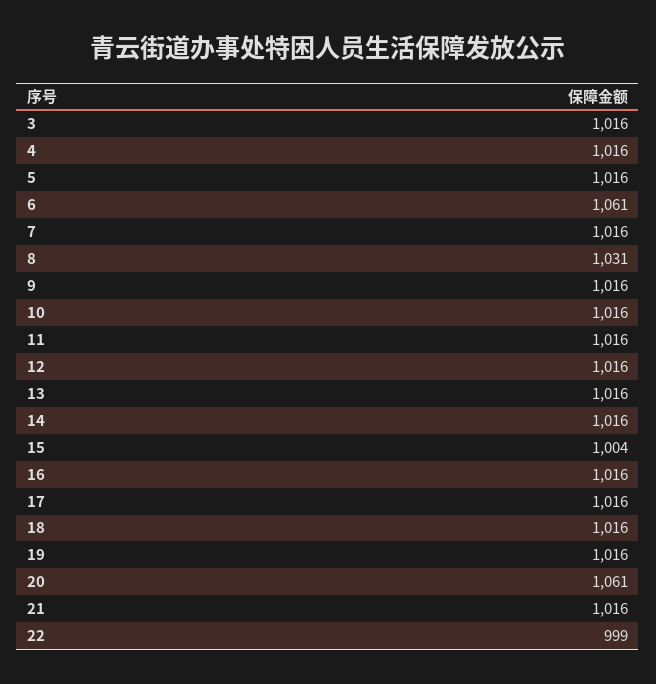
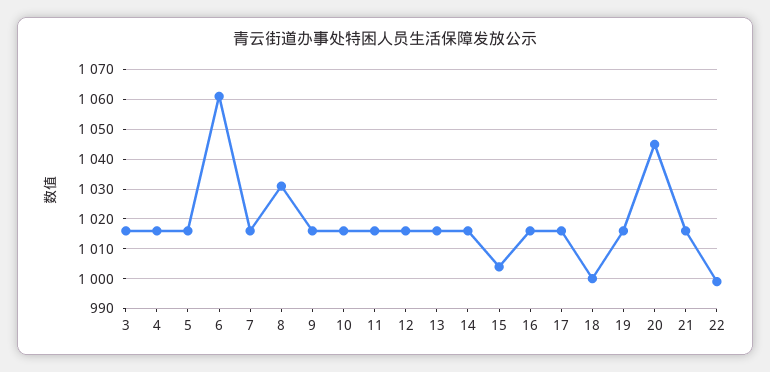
18: 1016 -> 1000
20: 1061 -> 1045

